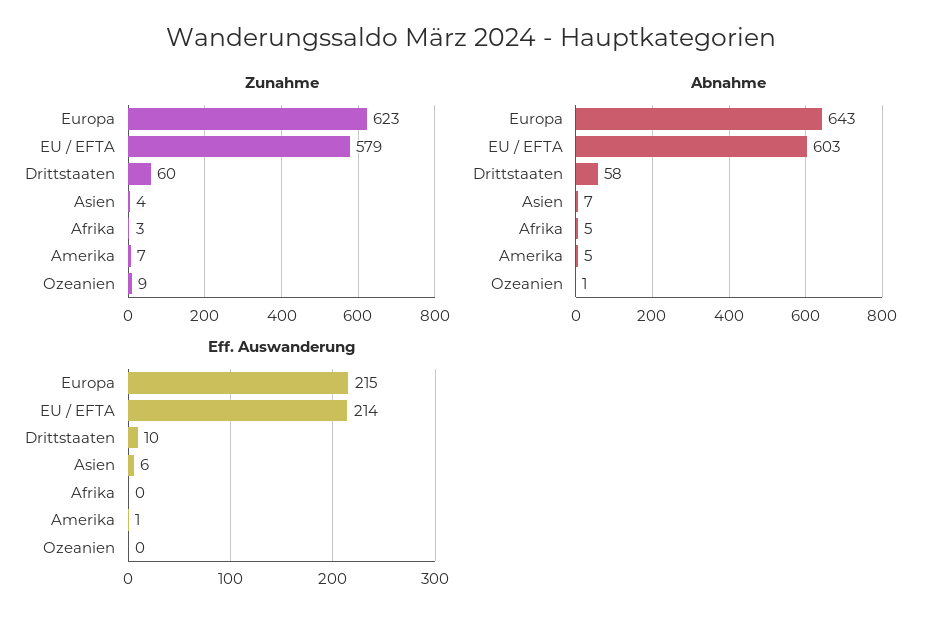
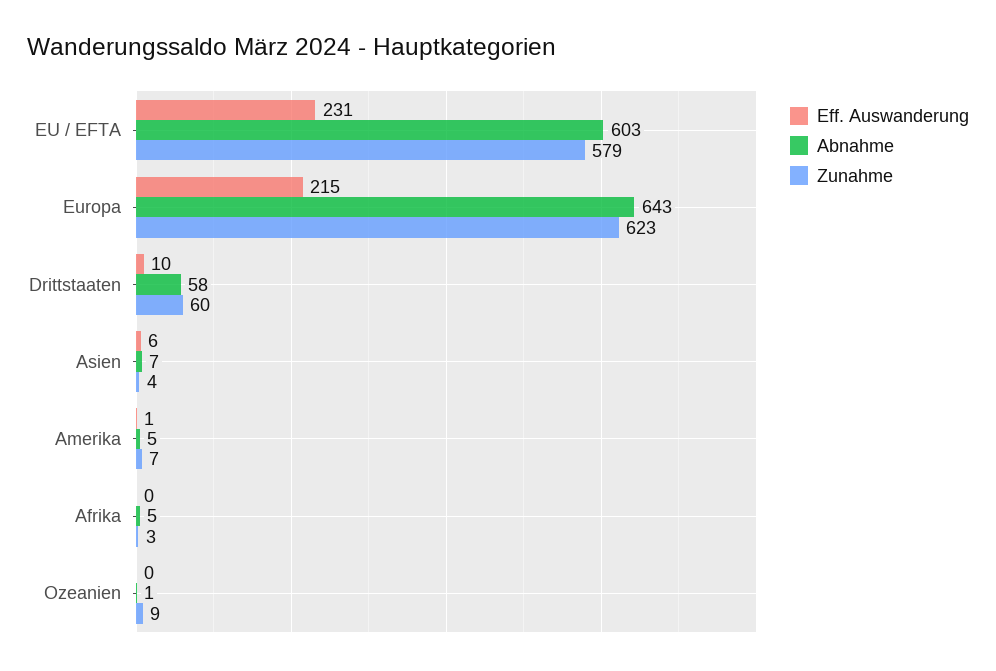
Eff. Auswanderung, EU / EFTA: 214 -> 231

